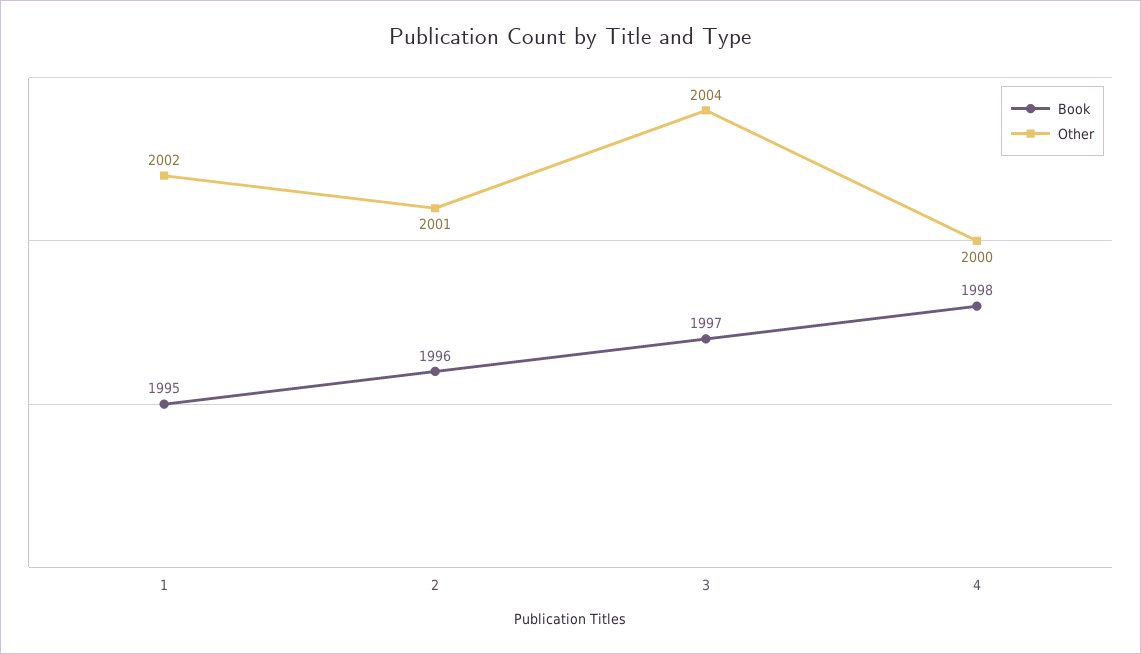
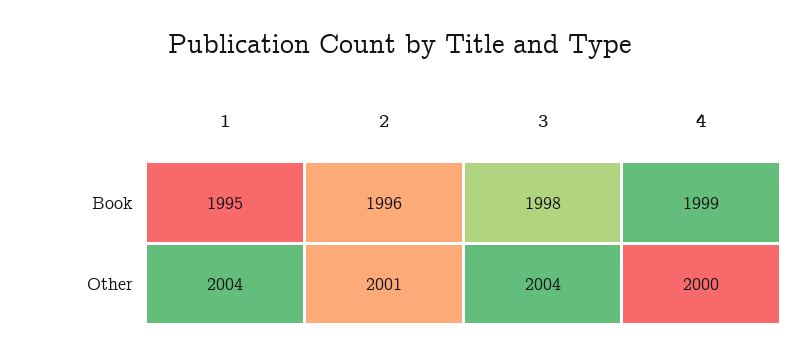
Other, 1: 2002 -> 2004
Book, 3: 1997 -> 1998
Book, 4: 1998 -> 1999

